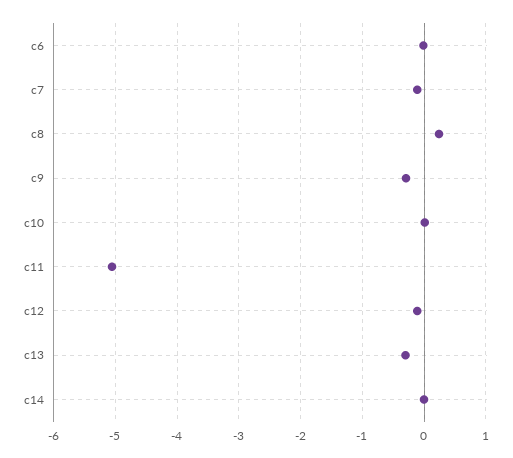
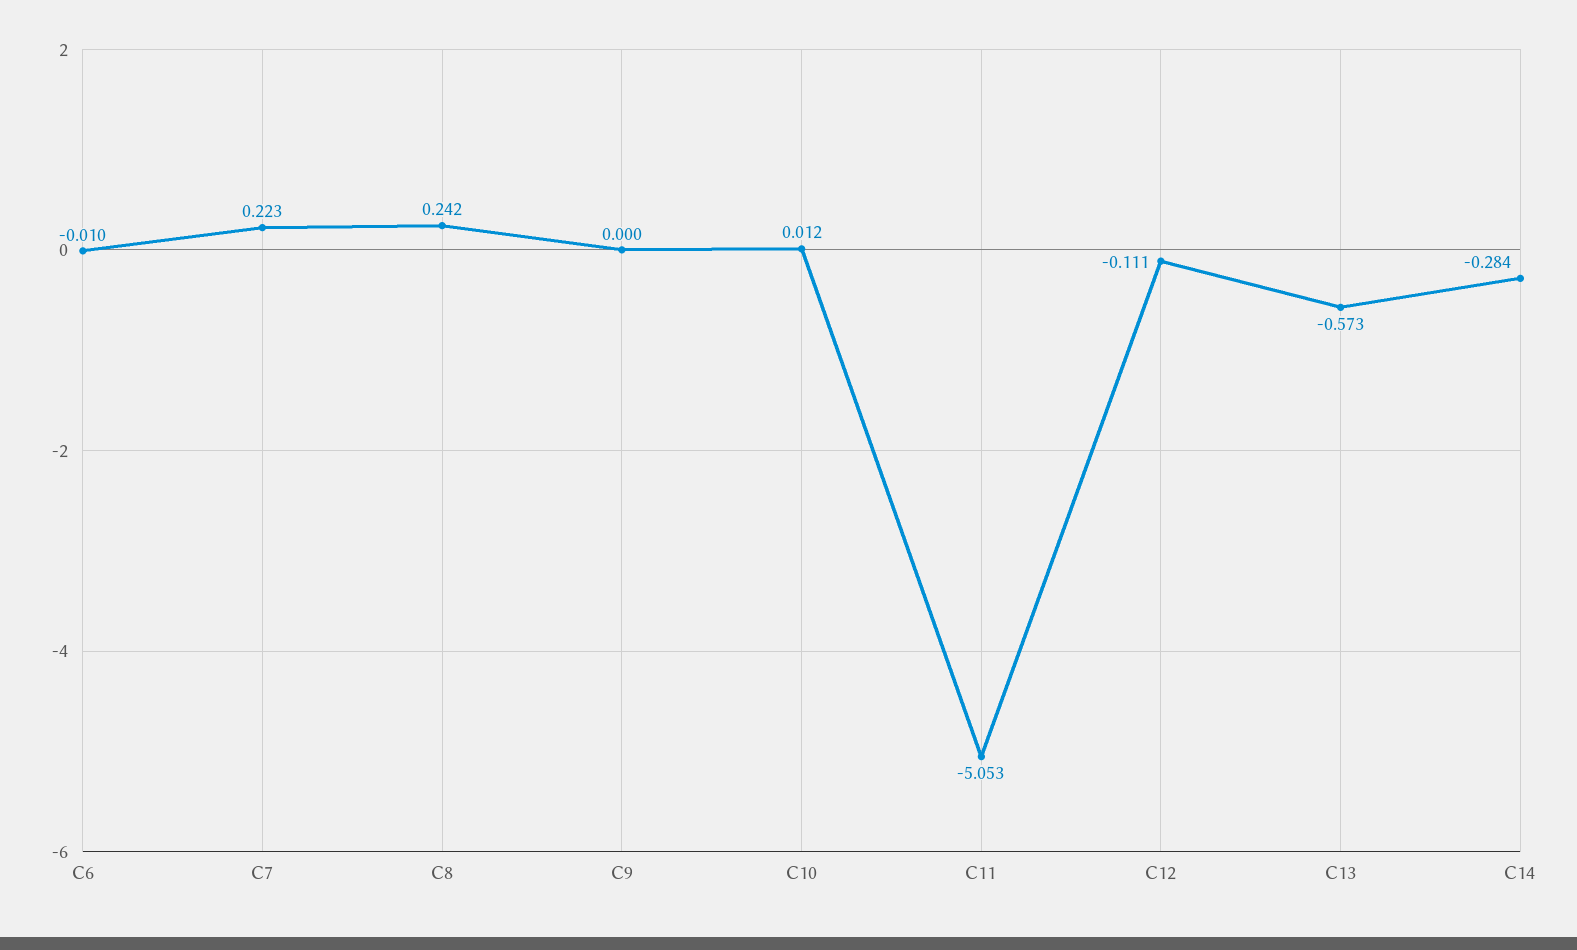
c7: -0.1 -> 0.223
c9: -0.3 -> 0
c13: -0.3 -> -0.573
c14: 0 -> -0.284

